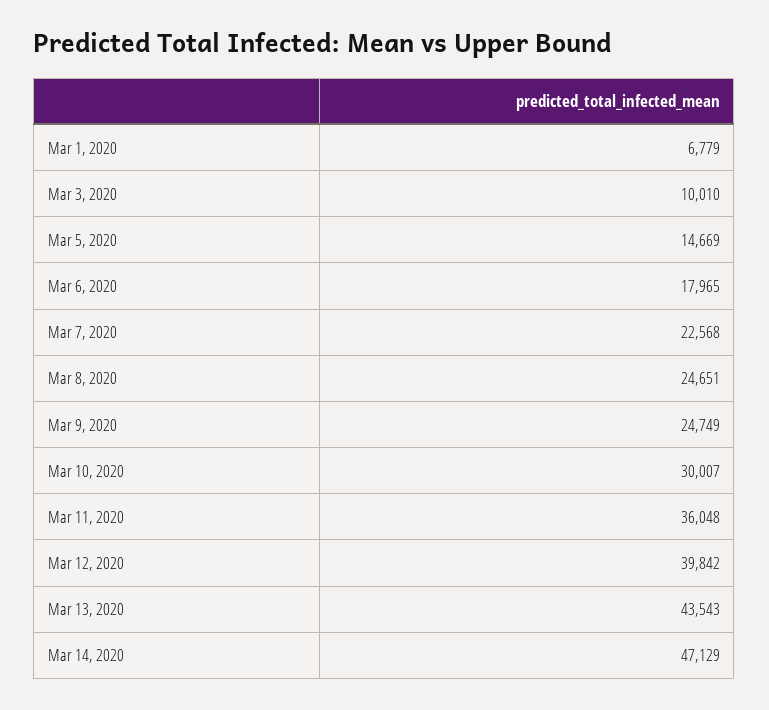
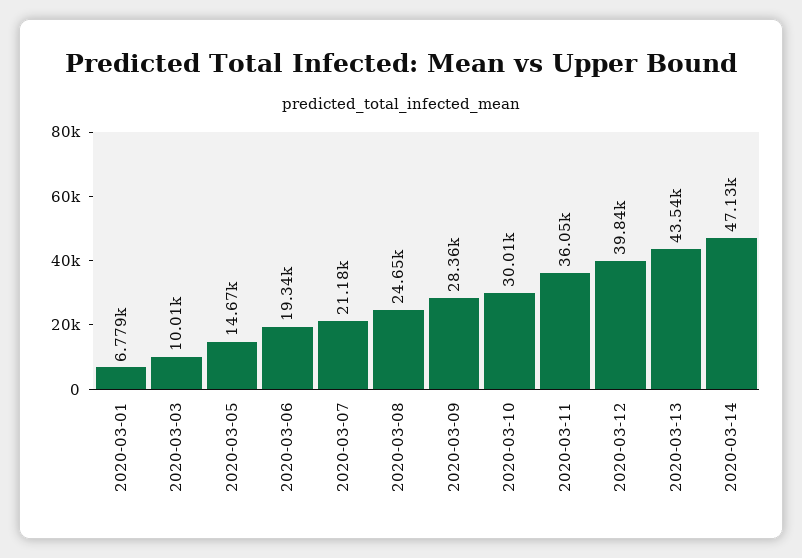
Mar 6, 2020: 17965 -> 19340
Mar 7, 2020: 22568 -> 21180
Mar 9, 2020: 24749 -> 28360

